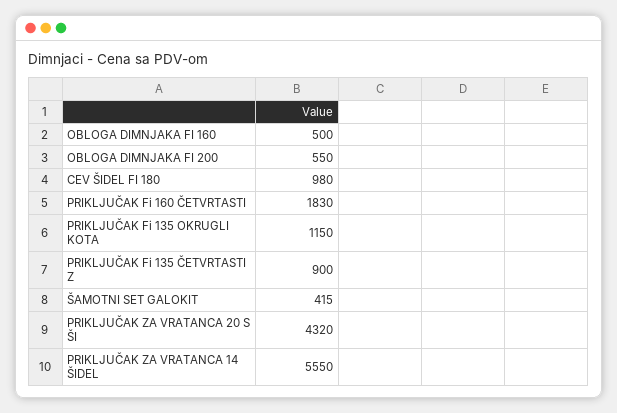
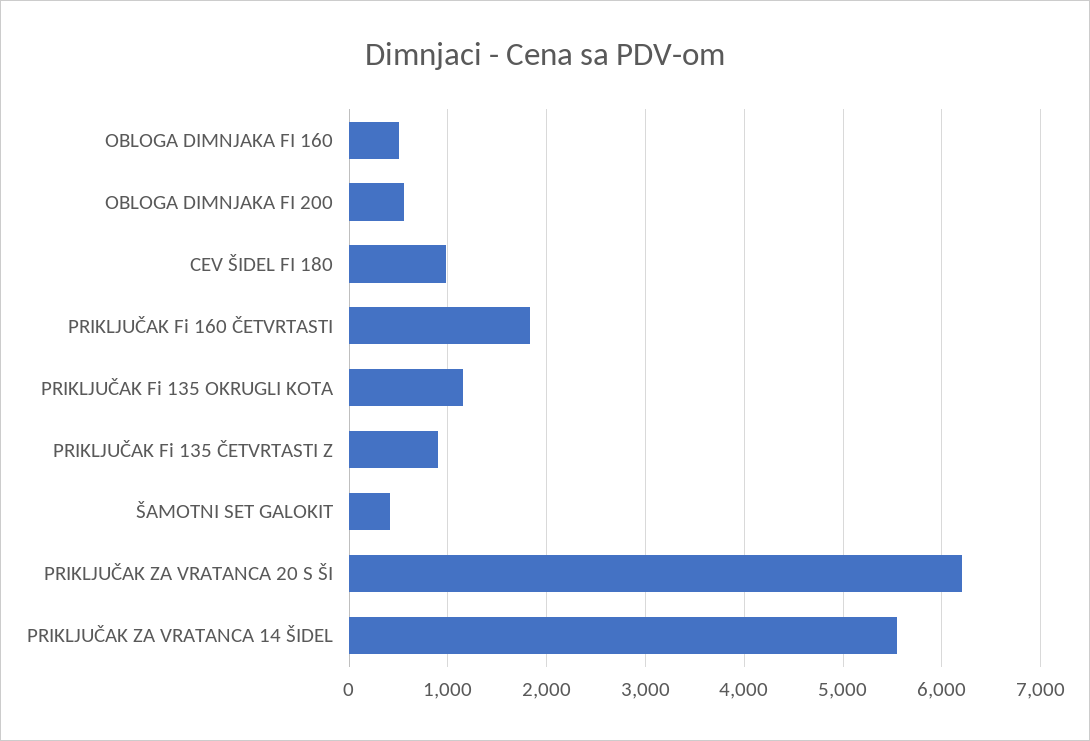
PRIKLJUČAK ZA VRATANCA 20 S ŠI: 4320 -> 6200

